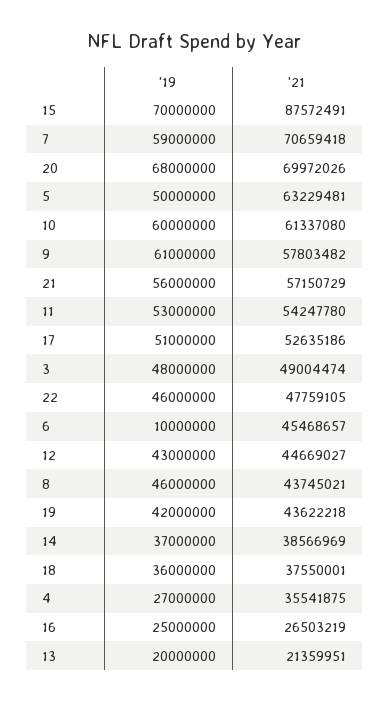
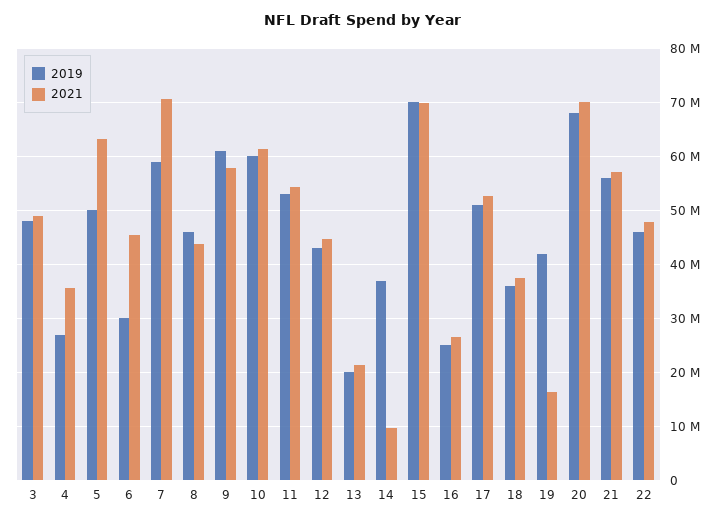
'21, 15: 87572491 -> 70000000
'19, 6: 10000000 -> 30000000
'21, 19: 43622218 -> 16000000
'21, 14: 38566969 -> 10000000

